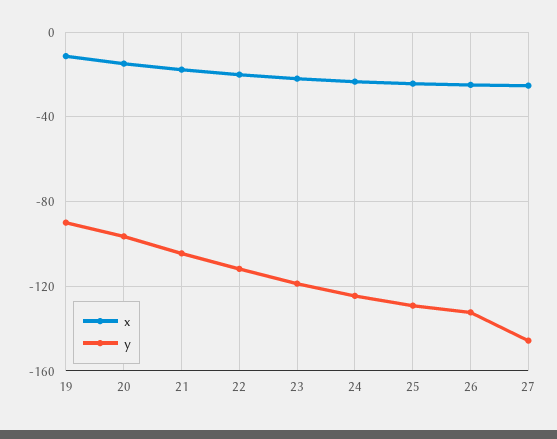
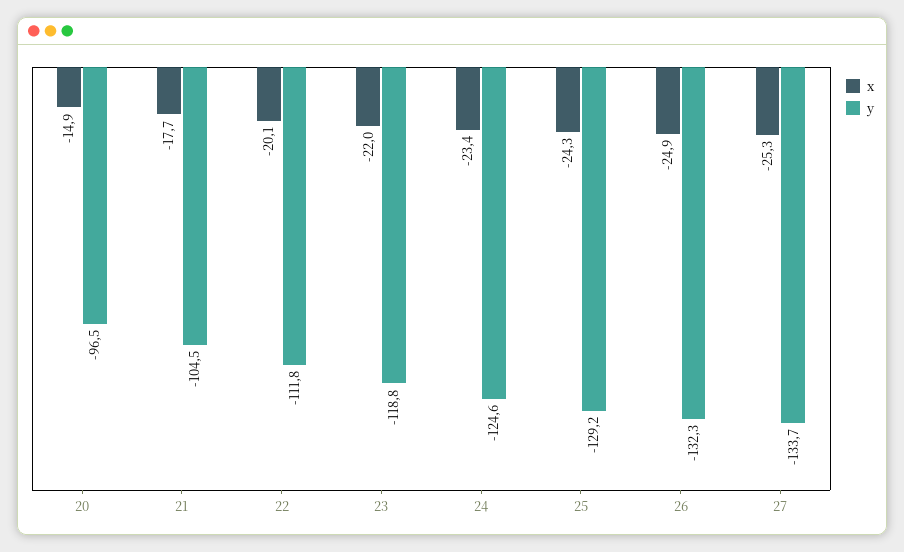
x, 19: -10 -> none
y, 19: -90 -> none
y, 27: -145 -> -133.7

